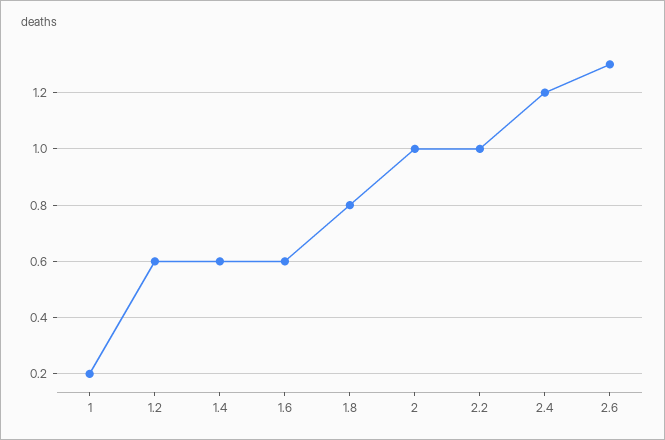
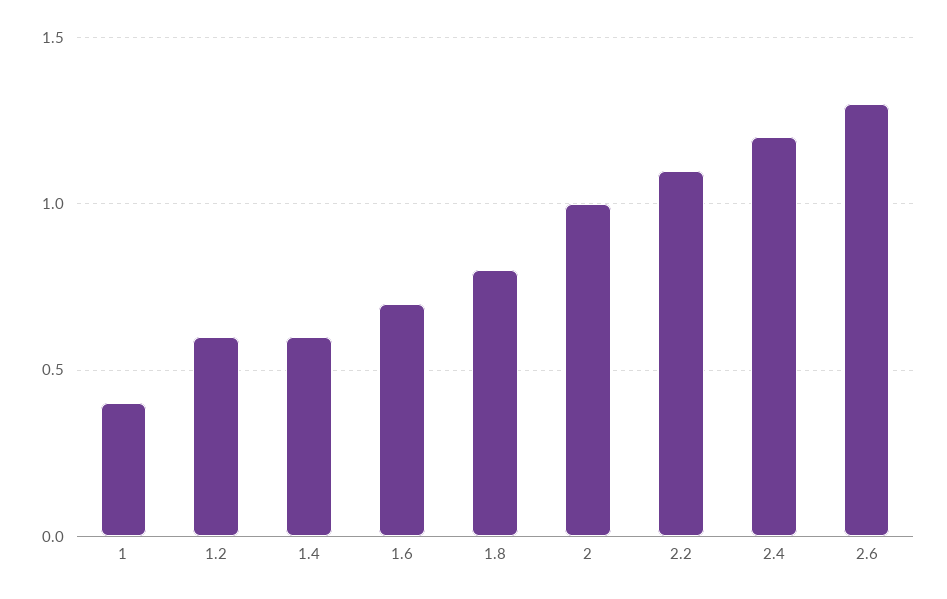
1: 0.2 -> 0.4
1.6: 0.6 -> 0.7
2.2: 1 -> 1.1

